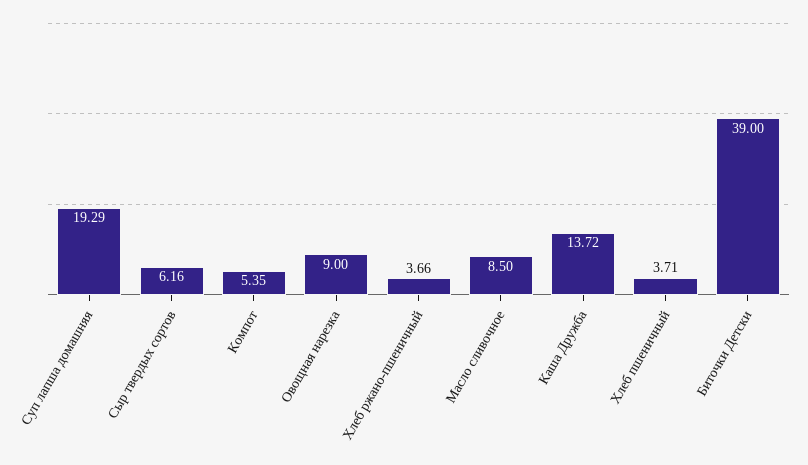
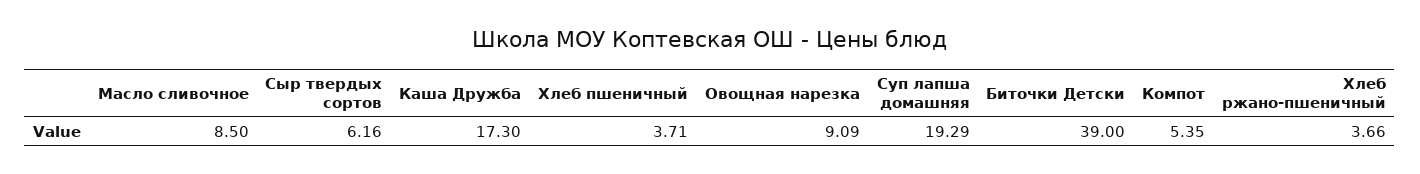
Овощная нарезка: 9 -> 9.09
Каша Дружба: 13.72 -> 17.3

